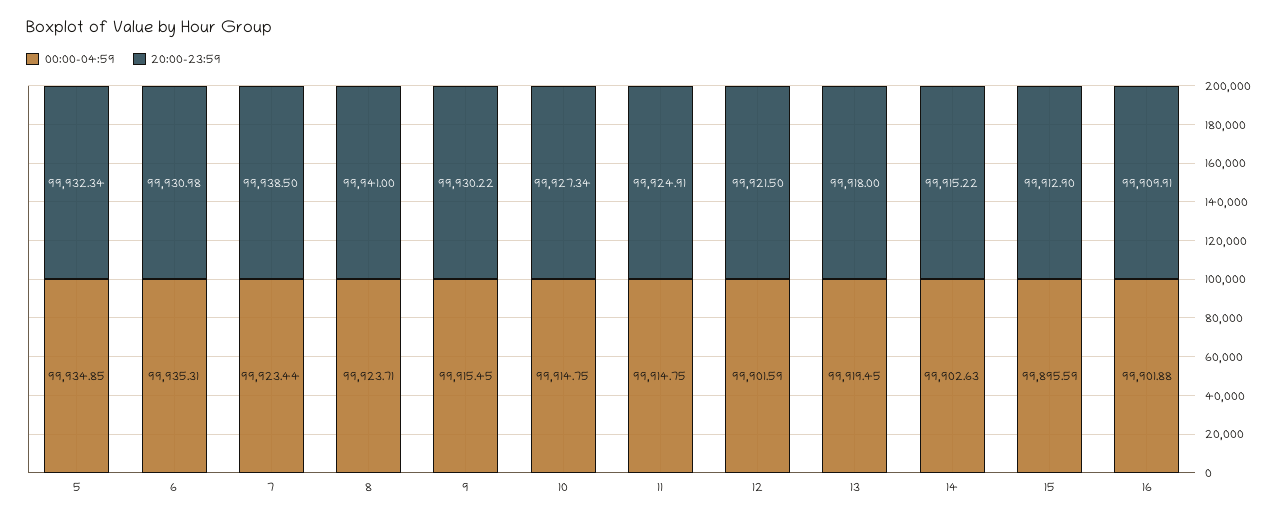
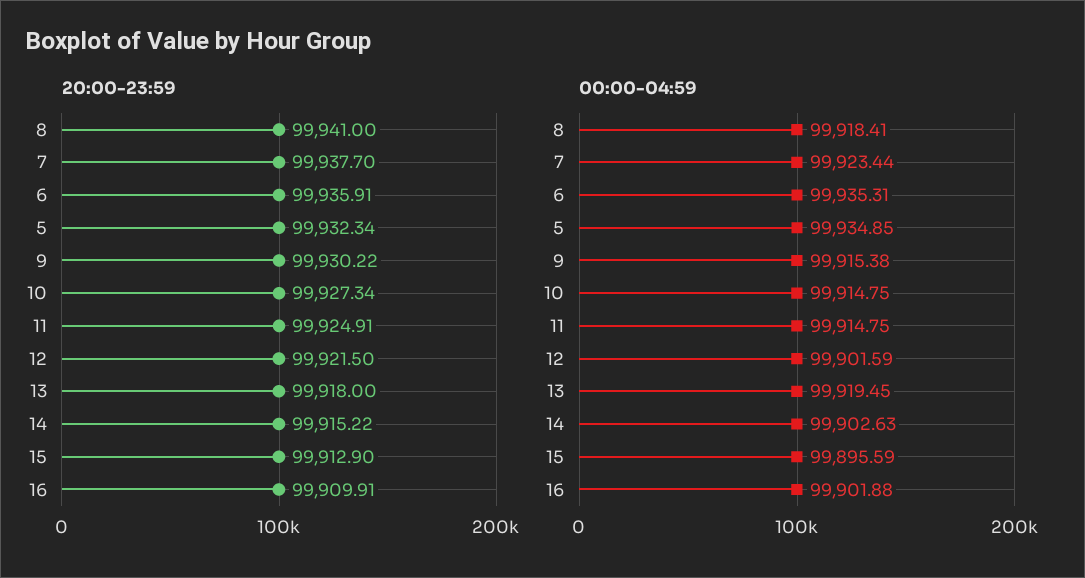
20:00-23:59, 6: 99930.98 -> 99935.91
20:00-23:59, 7: 99938.5 -> 99937.7
00:00-04:59, 8: 99923.71 -> 99918.41
00:00-04:59, 9: 99915.45 -> 99915.38

